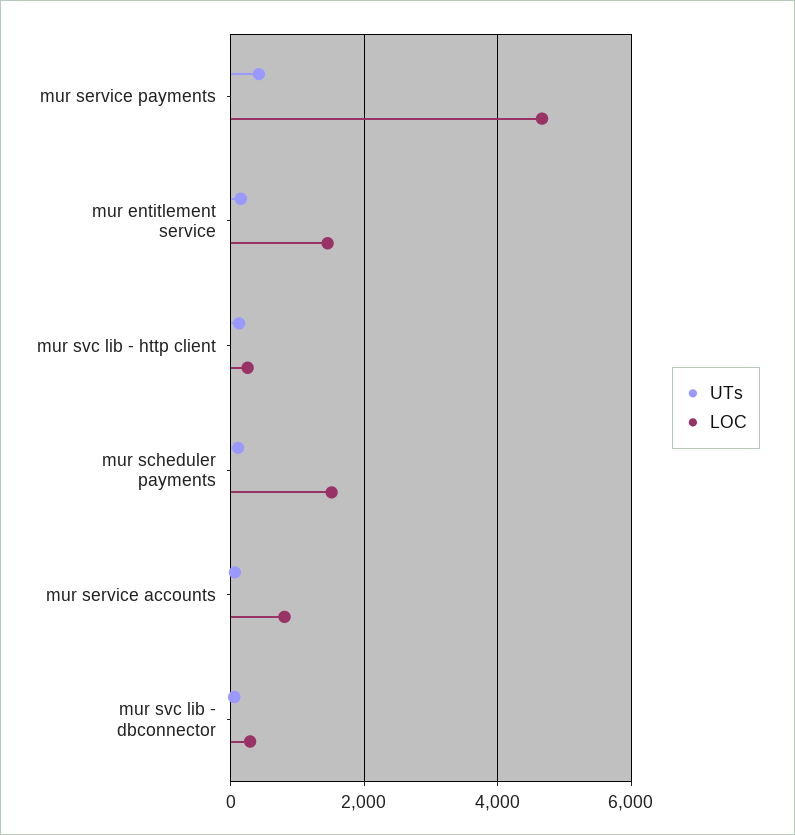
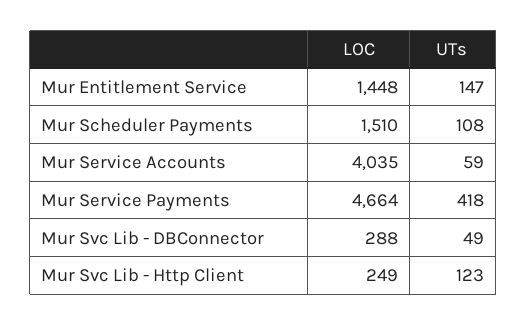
LOC, mur service accounts: 800 -> 4035

